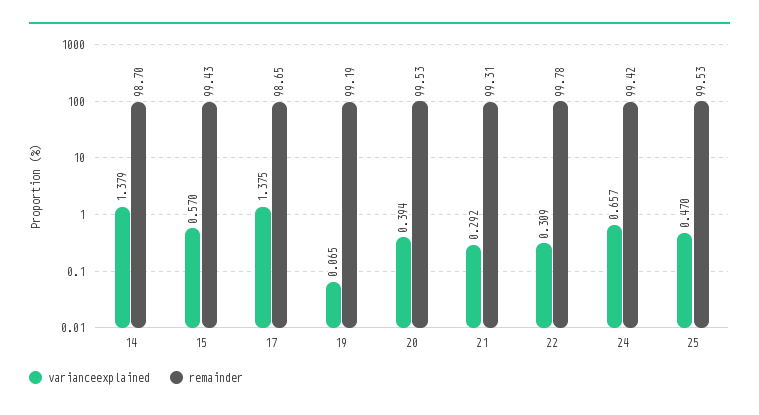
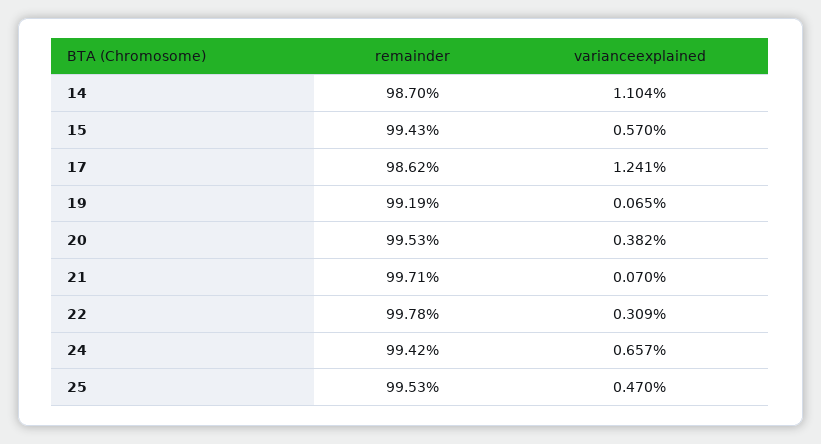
varianceexplained, 14: 1.379 -> 1.104
varianceexplained, 17: 1.375 -> 1.241
remainder, 17: 98.65 -> 98.62
varianceexplained, 20: 0.394 -> 0.382
varianceexplained, 21: 0.292 -> 0.07
remainder, 21: 99.31 -> 99.71

